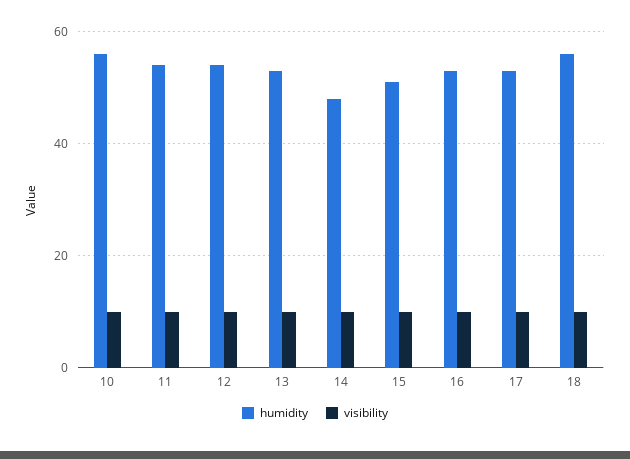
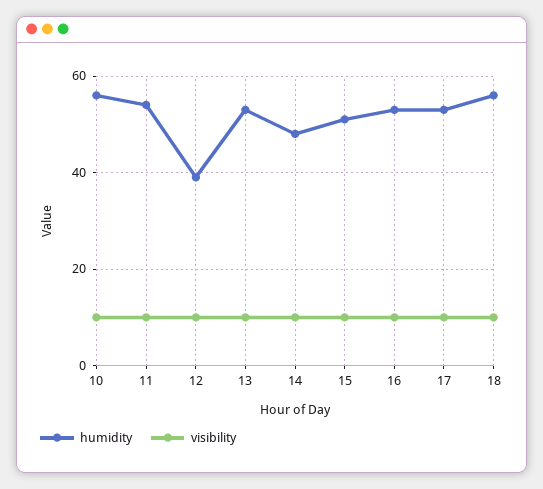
humidity, 12: 55 -> 40

